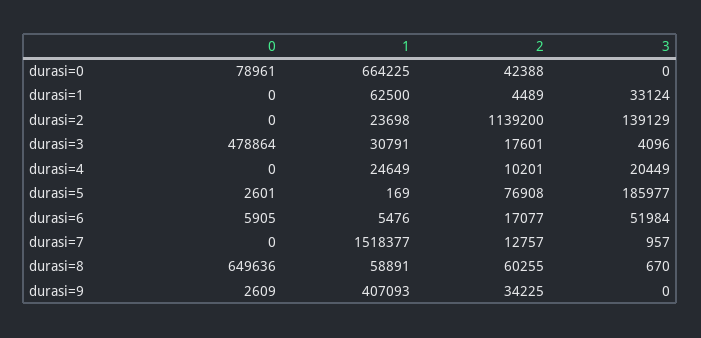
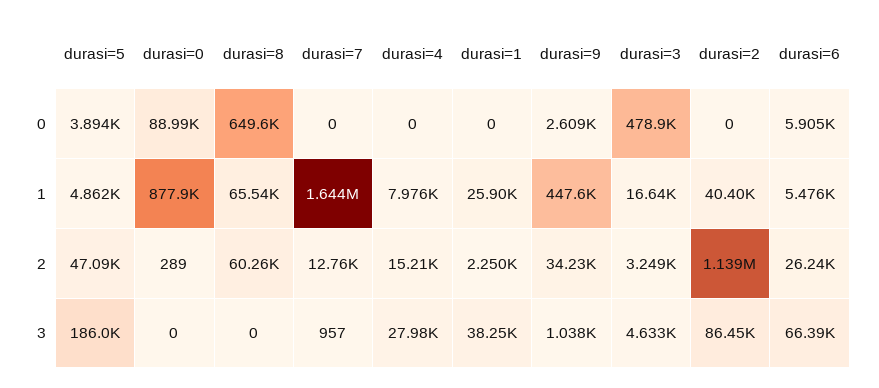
0, durasi=0: 78961 -> 88990
1, durasi=0: 664225 -> 877900
2, durasi=0: 42388 -> 289
1, durasi=1: 62500 -> 25900
2, durasi=1: 4489 -> 2250
3, durasi=1: 33124 -> 38250
1, durasi=2: 23698 -> 40400
3, durasi=2: 139129 -> 86450
1, durasi=3: 30791 -> 16640
2, durasi=3: 17601 -> 3249
3, durasi=3: 4096 -> 4633
1, durasi=4: 24649 -> 7976
2, durasi=4: 10201 -> 15210
3, durasi=4: 20449 -> 27980
0, durasi=5: 2601 -> 3894
1, durasi=5: 169 -> 4862
2, durasi=5: 76908 -> 47090
2, durasi=6: 17077 -> 26240
3, durasi=6: 51984 -> 66390
1, durasi=7: 1518377 -> 1644000
1, durasi=8: 58891 -> 65540
3, durasi=8: 670 -> 0
1, durasi=9: 407093 -> 447600
3, durasi=9: 0 -> 1038

